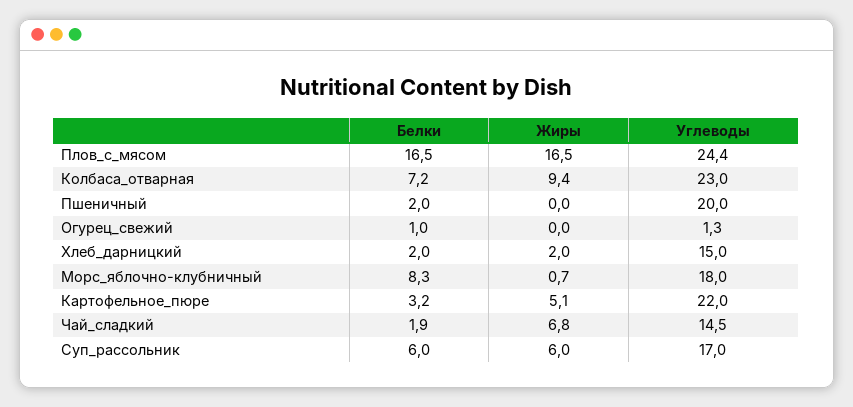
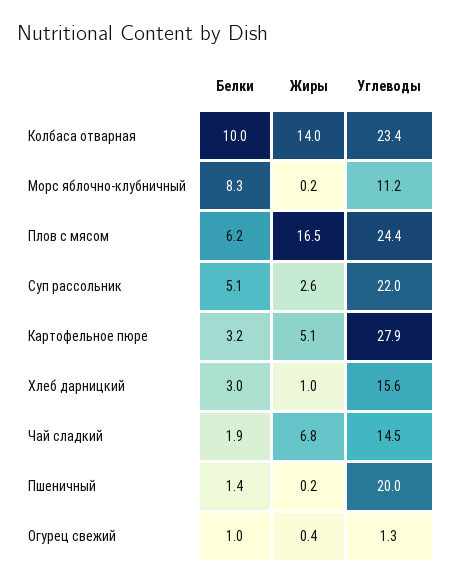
Белки, Плов_с_мясом: 16.5 -> 6.2
Белки, Колбаса_отварная: 7.2 -> 10
Жиры, Колбаса_отварная: 9.4 -> 14
Углеводы, Колбаса_отварная: 23 -> 23.4
Белки, Пшеничный: 2 -> 1.4
Жиры, Пшеничный: 0 -> 0.2
Жиры, Огурец_свежий: 0 -> 0.4
Белки, Хлеб_дарницкий: 2 -> 3
Жиры, Хлеб_дарницкий: 2 -> 1
Углеводы, Хлеб_дарницкий: 15 -> 15.6
Жиры, Морс_яблочно-клубничный: 0.7 -> 0.2
Углеводы, Морс_яблочно-клубничный: 18 -> 11.2
Углеводы, Картофельное_пюре: 22 -> 27.9
Белки, Суп_рассольник: 6 -> 5.1
Жиры, Суп_рассольник: 6 -> 2.6
Углеводы, Суп_рассольник: 17 -> 22

